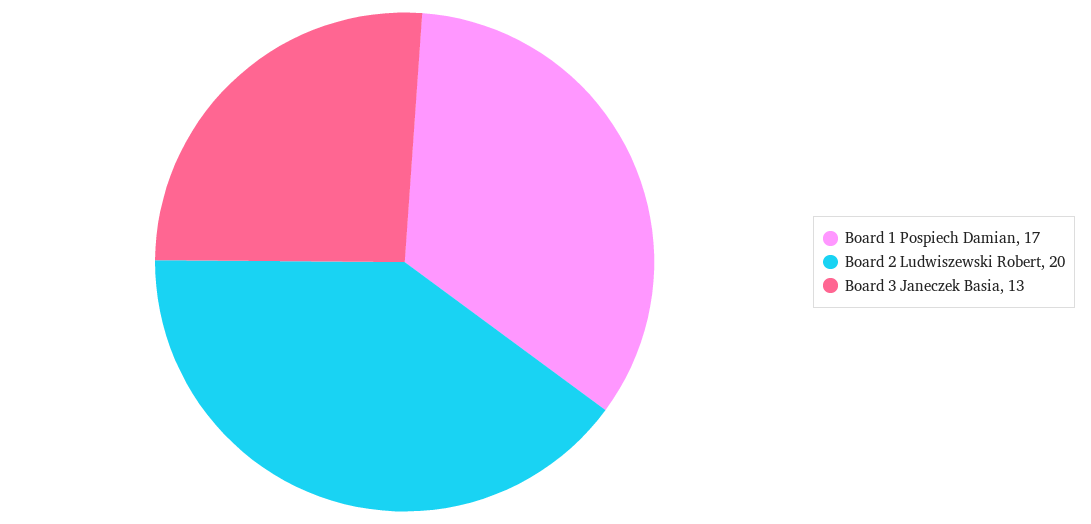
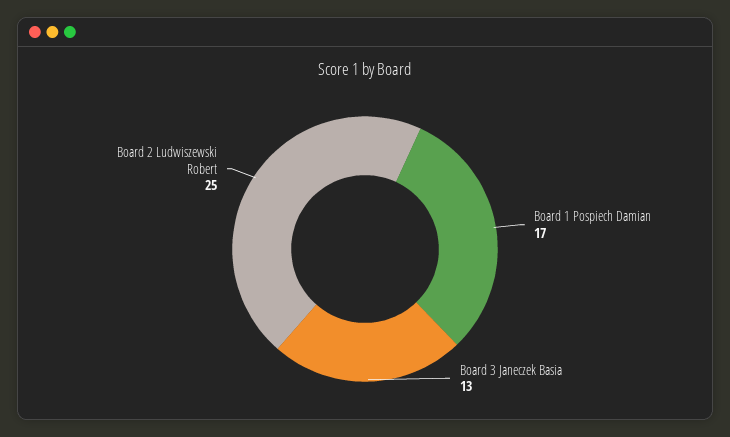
Board 2 Ludwiszewski Robert: 20 -> 25

